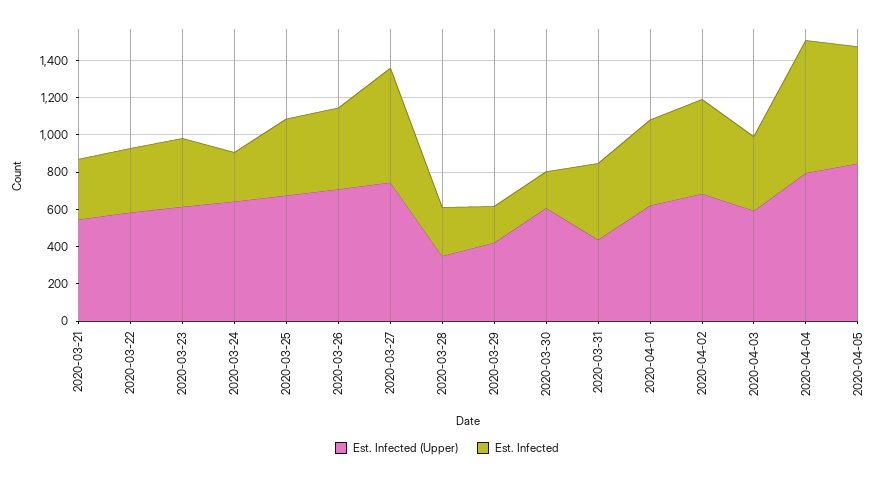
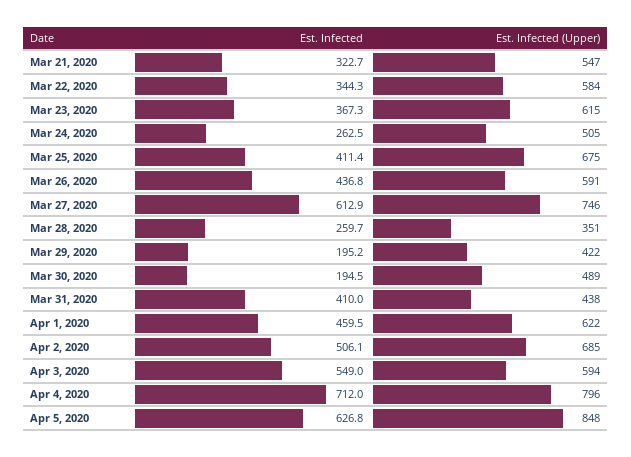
Est. Infected (Upper), 2020-03-24: 650 -> 505
Est. Infected (Upper), 2020-03-26: 700 -> 591
Est. Infected (Upper), 2020-03-30: 600 -> 489
Est. Infected, 2020-04-03: 400 -> 549

